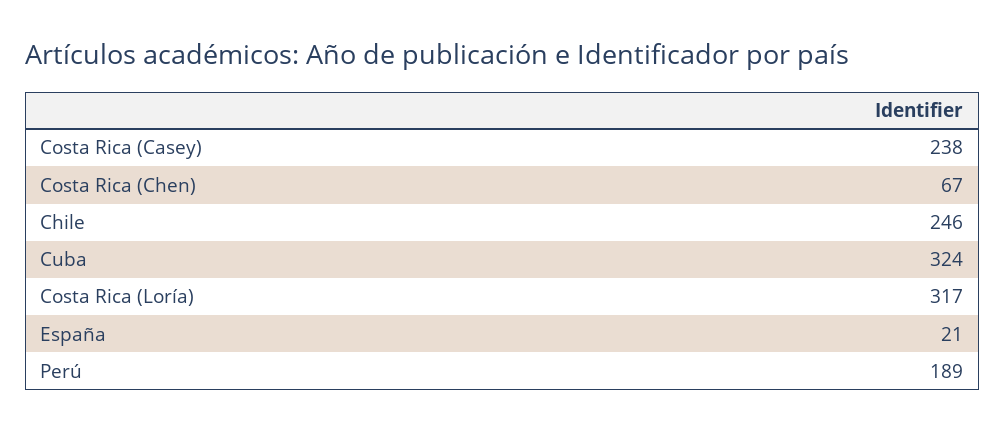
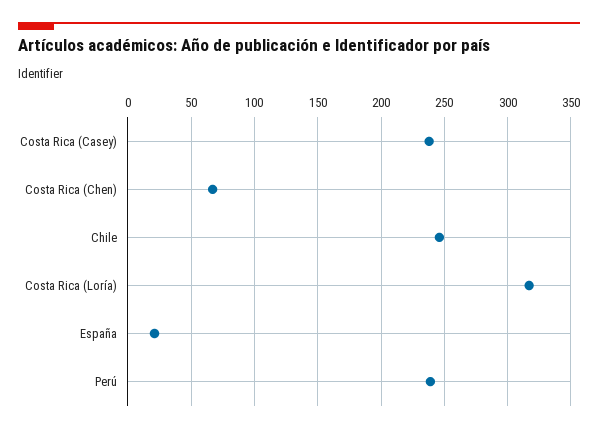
Cuba: 324 -> none
Perú: 189 -> 240

